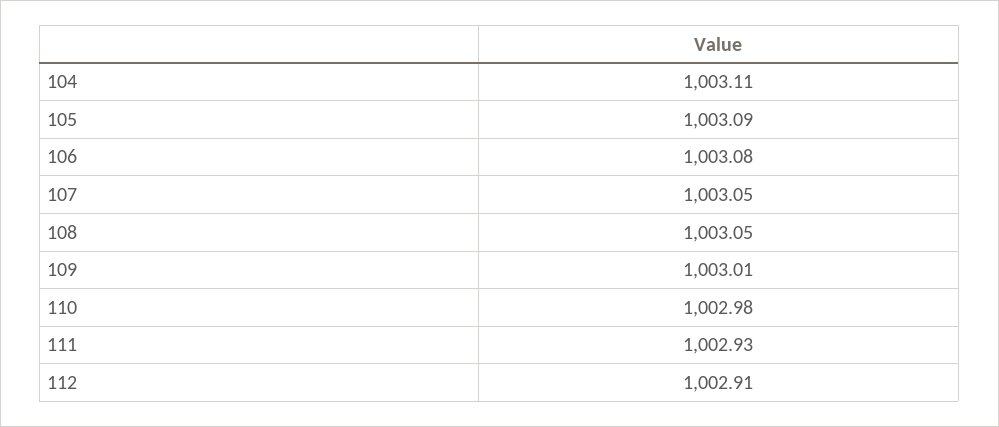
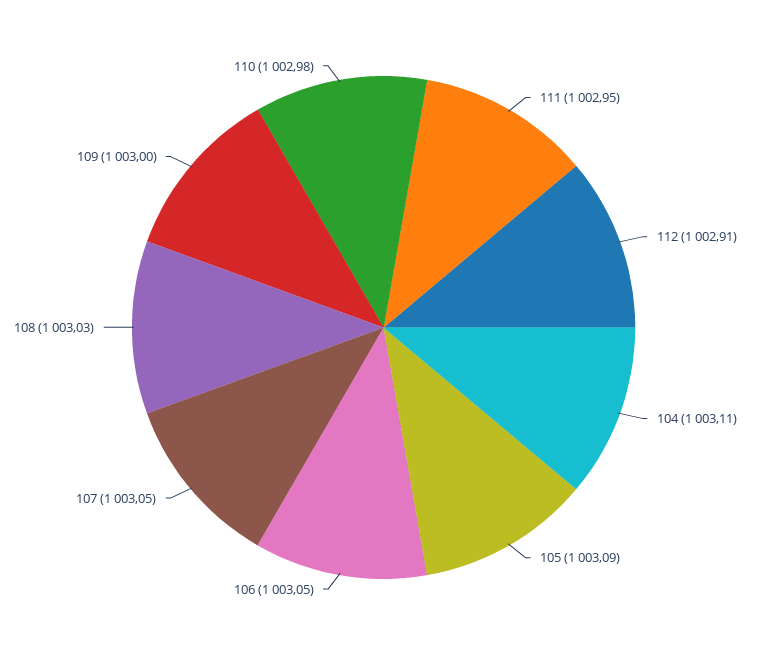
106: 1003.08 -> 1003.05
108: 1003.05 -> 1003.03
109: 1003.01 -> 1003
111: 1002.93 -> 1002.95

